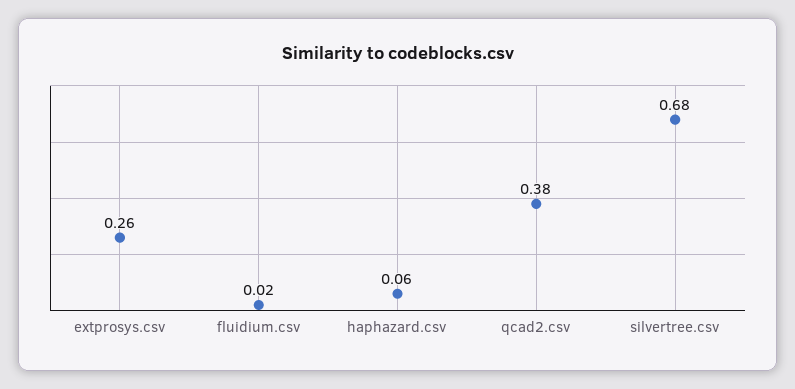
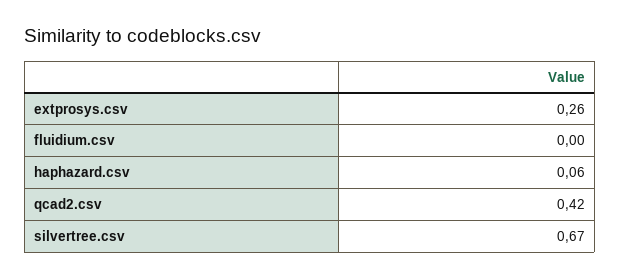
fluidium.csv: 0.02 -> 0
qcad2.csv: 0.38 -> 0.42
silvertree.csv: 0.68 -> 0.67

